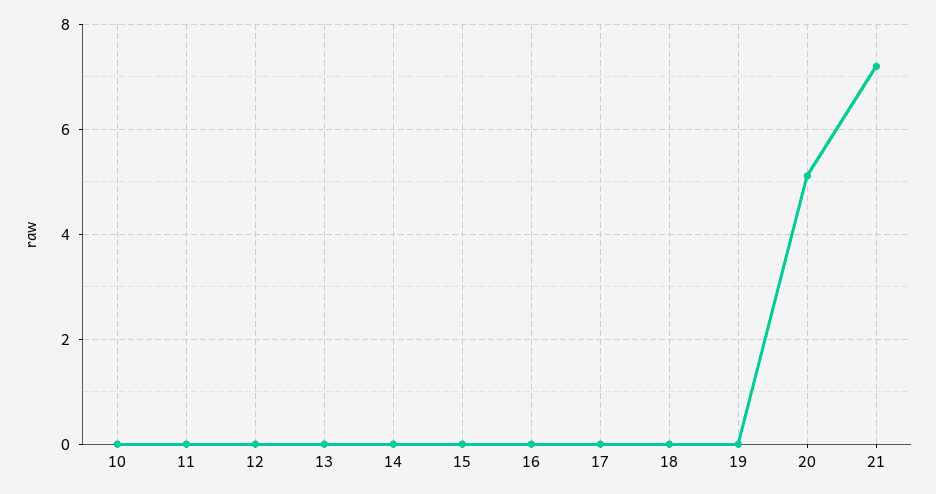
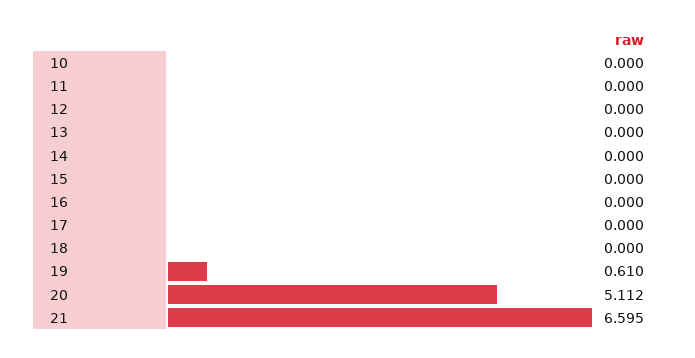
19: 0 -> 0.61
21: 7.2 -> 6.595

